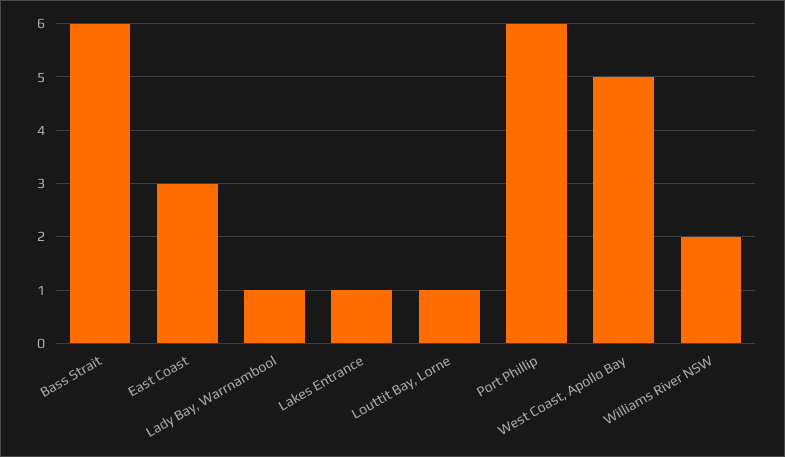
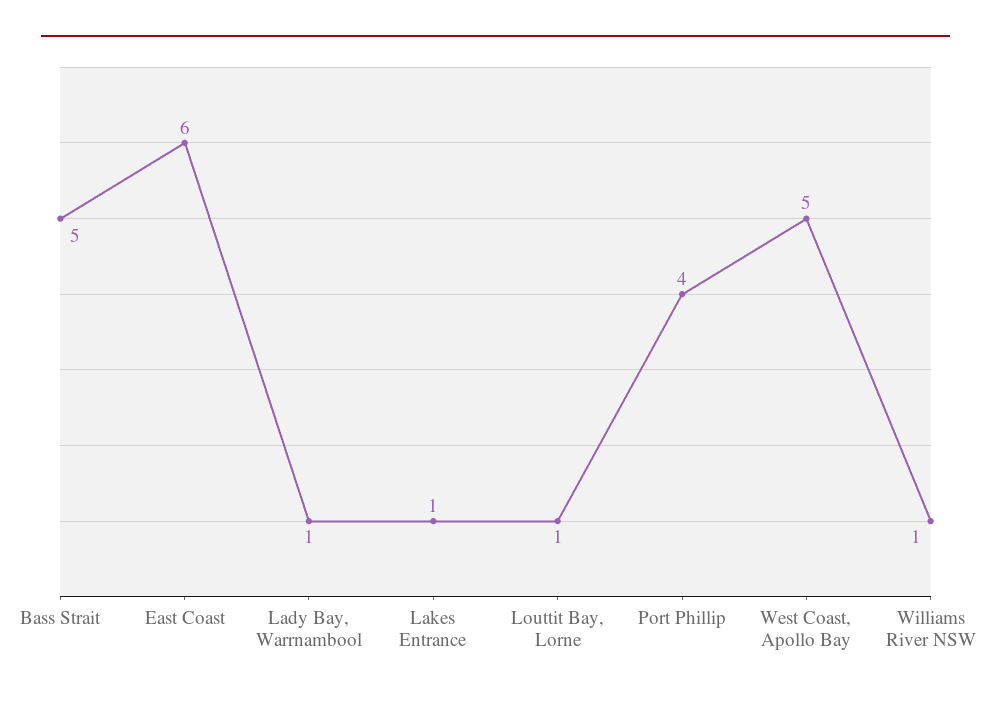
Bass Strait: 6 -> 5
East Coast: 3 -> 6
Port Phillip: 6 -> 4
Williams River NSW: 2 -> 1

